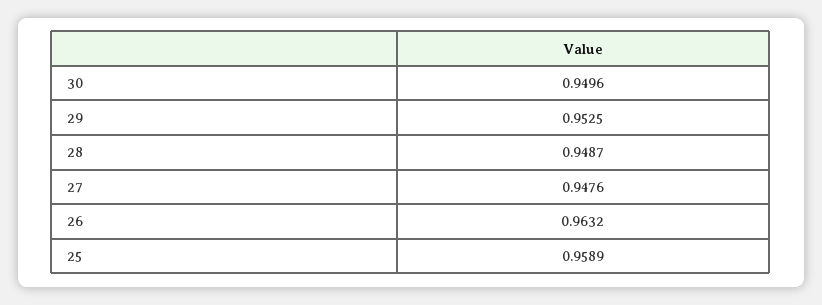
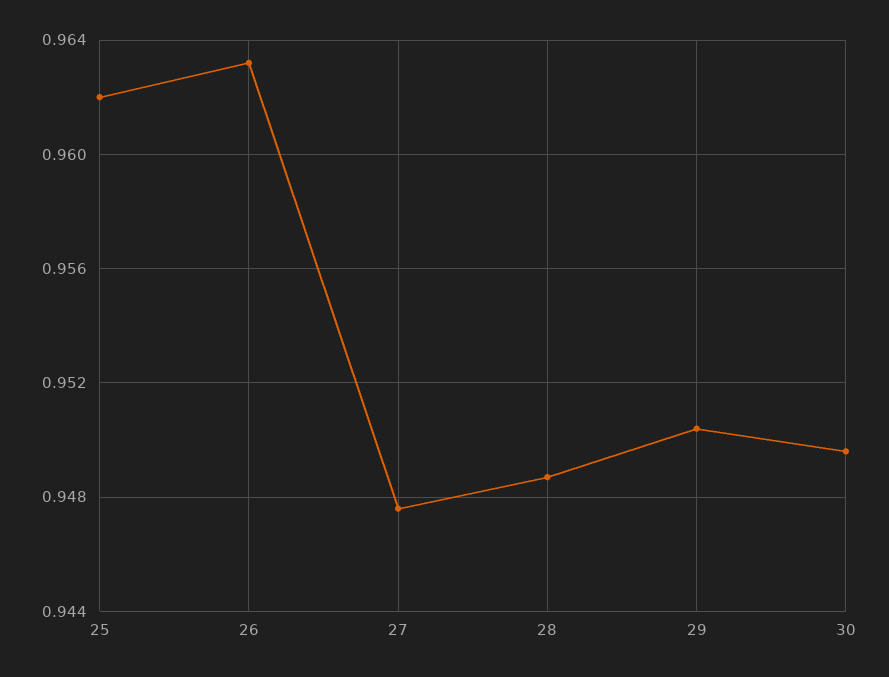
29: 0.9525 -> 0.9505
25: 0.9589 -> 0.962

